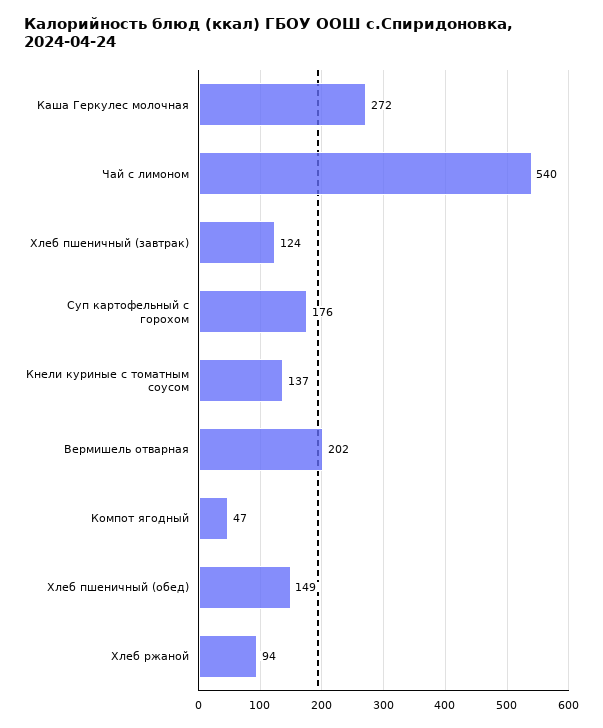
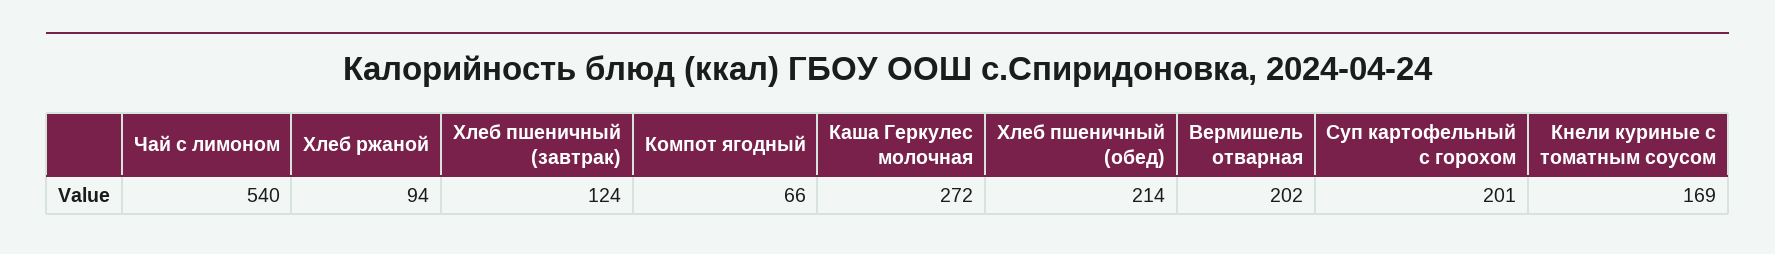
Суп картофельный с горохом: 176 -> 201
Кнели куриные с томатным соусом: 137 -> 169
Компот ягодный: 47 -> 66
Хлеб пшеничный (обед): 149 -> 214

